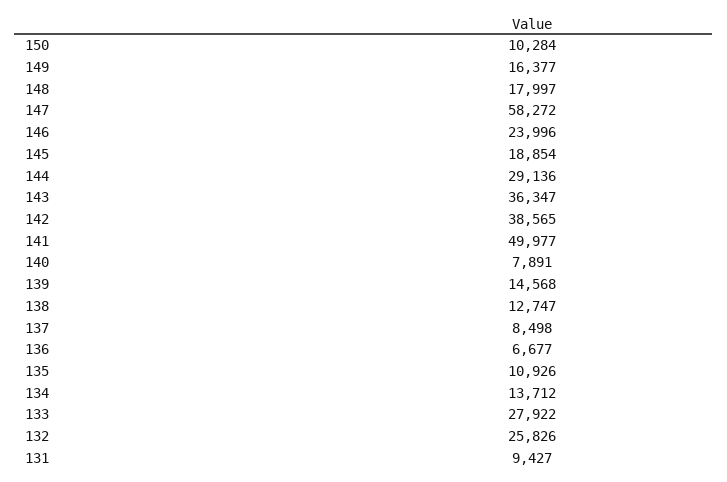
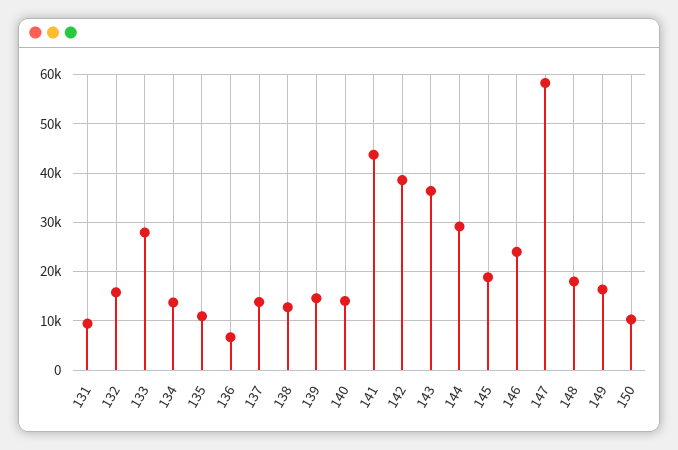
141: 49977 -> 44000
140: 7891 -> 14000
137: 8498 -> 14000
132: 25826 -> 16000

